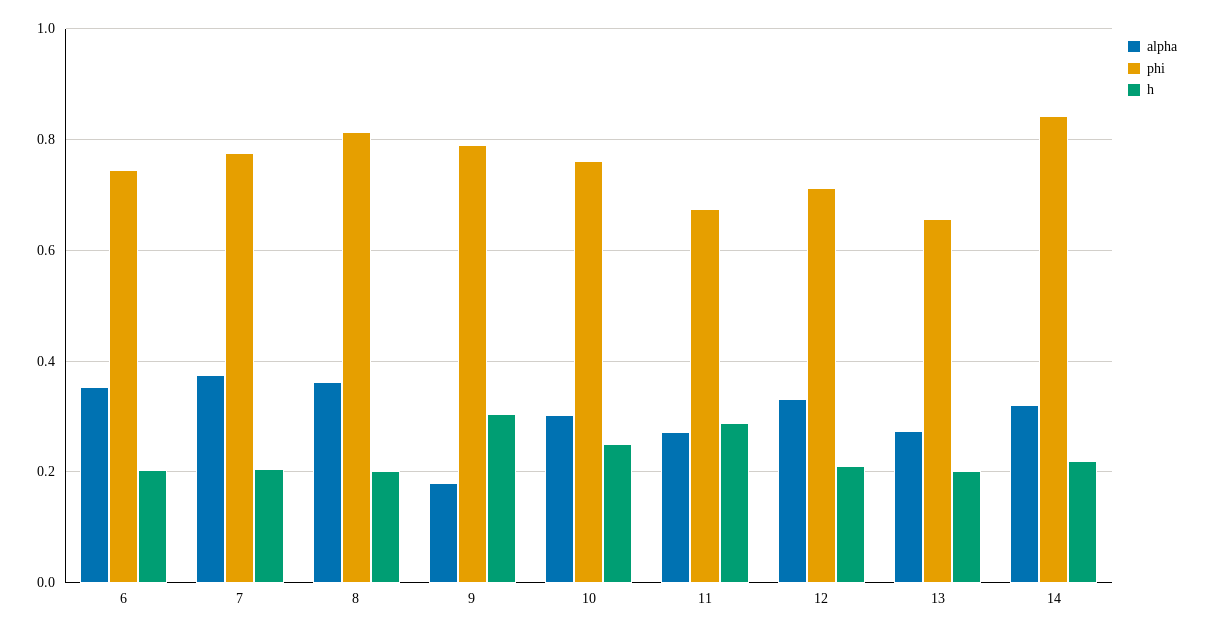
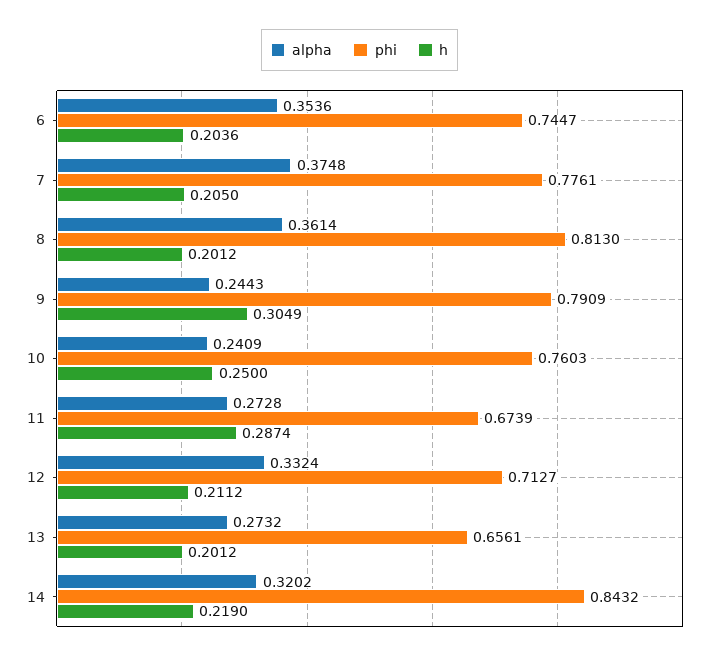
alpha, 9: 0.18 -> 0.2443
alpha, 10: 0.3 -> 0.2409

